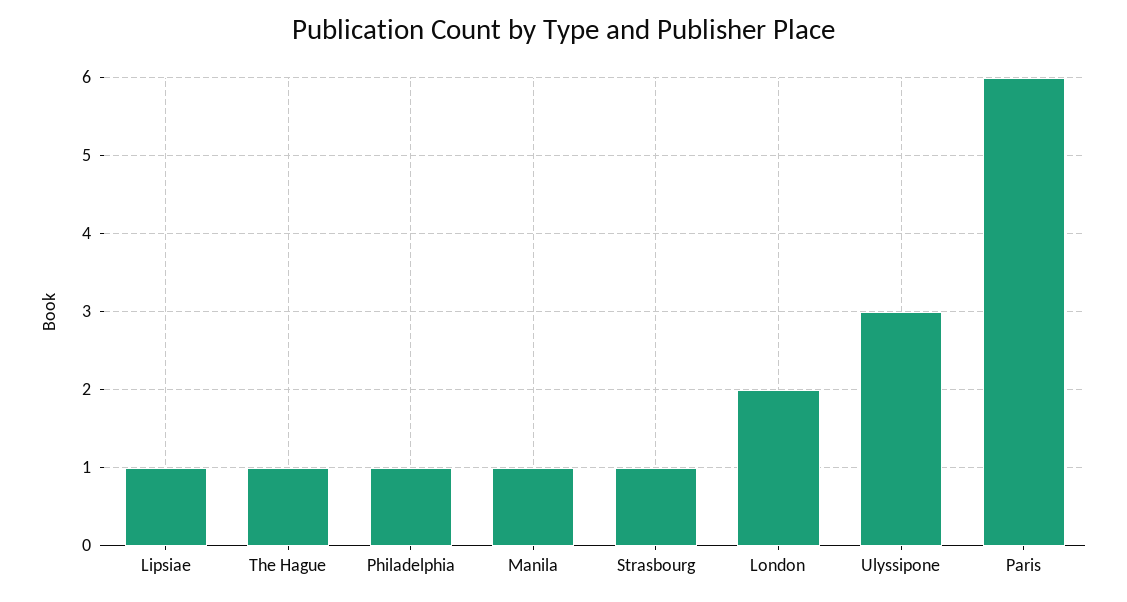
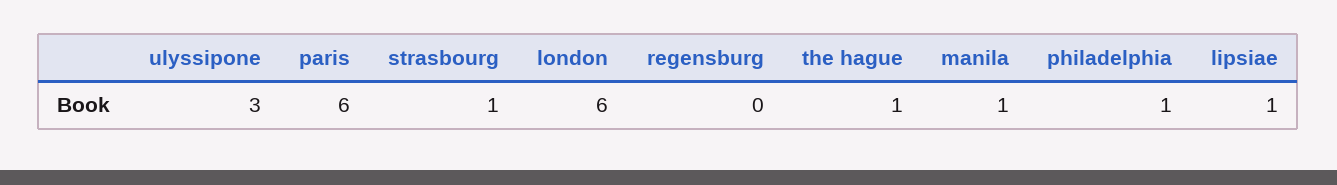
London: 2 -> 6
regensburg: none -> 0

